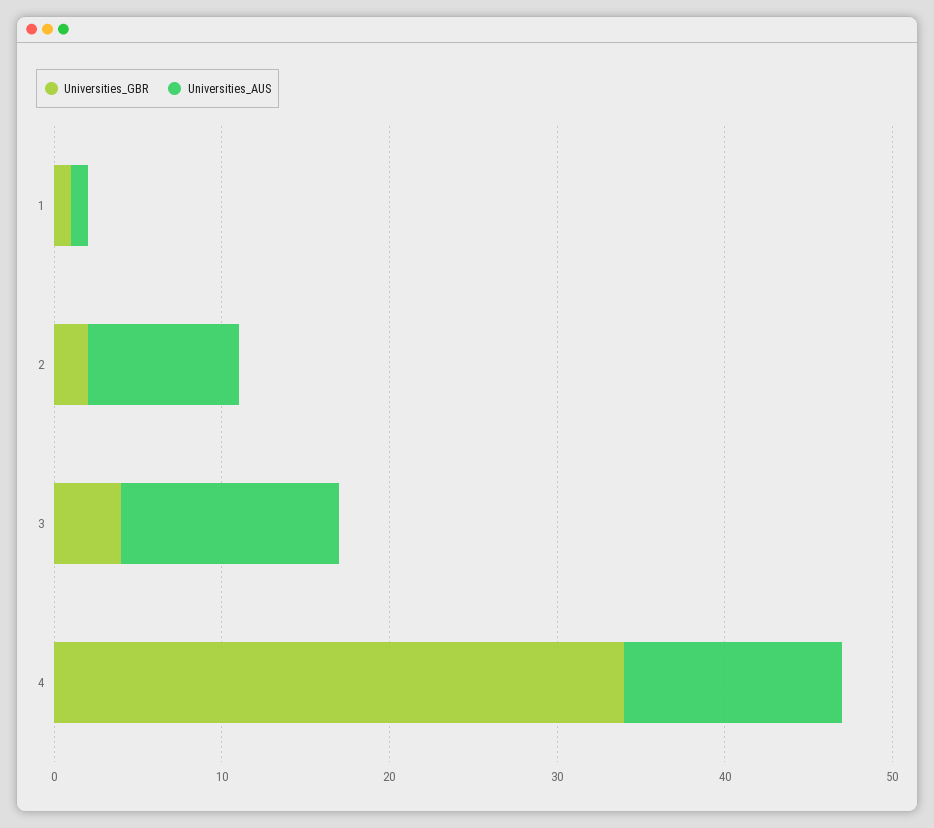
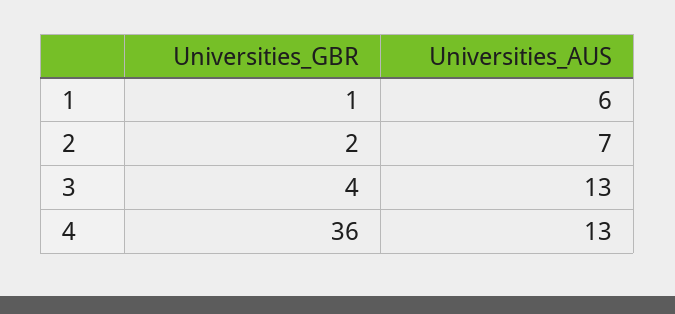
Universities_AUS, 1: 1 -> 6
Universities_AUS, 2: 9 -> 7
Universities_GBR, 4: 34 -> 36

